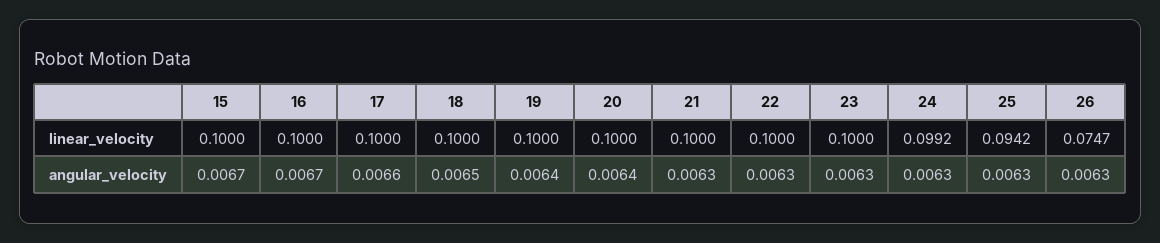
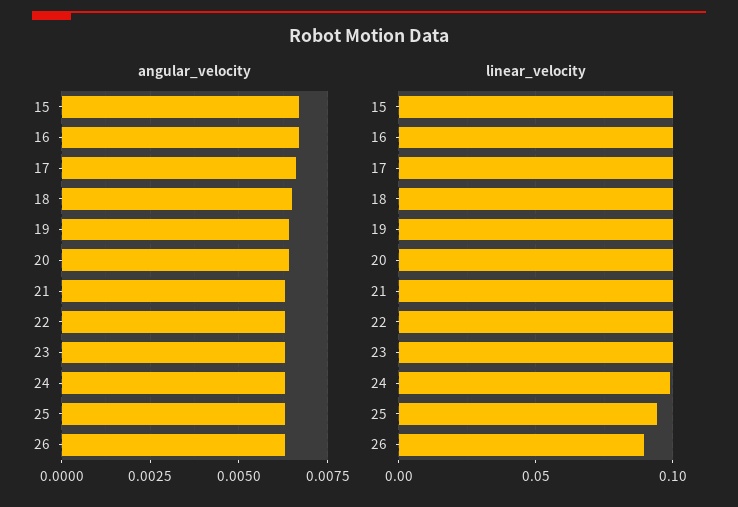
linear_velocity, 26: 0.0747 -> 0.09

